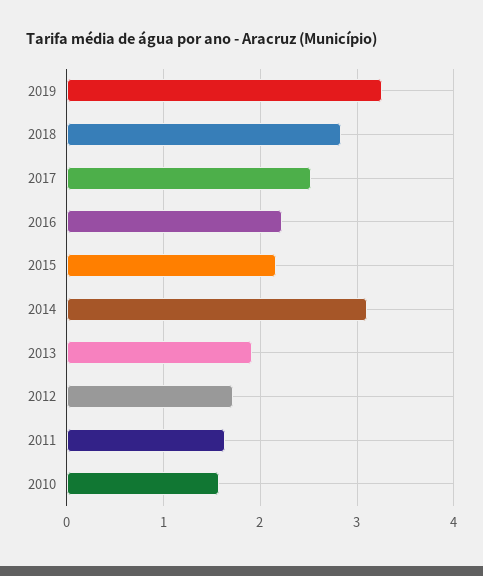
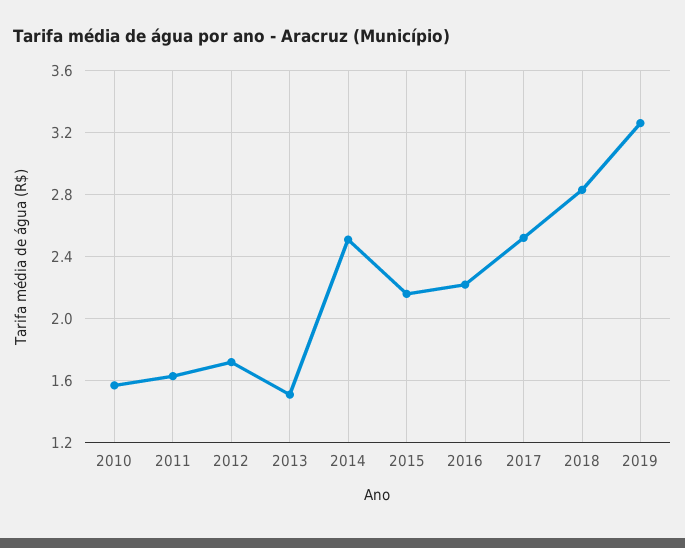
2014: 3.1 -> 2.5
2013: 1.9 -> 1.5

